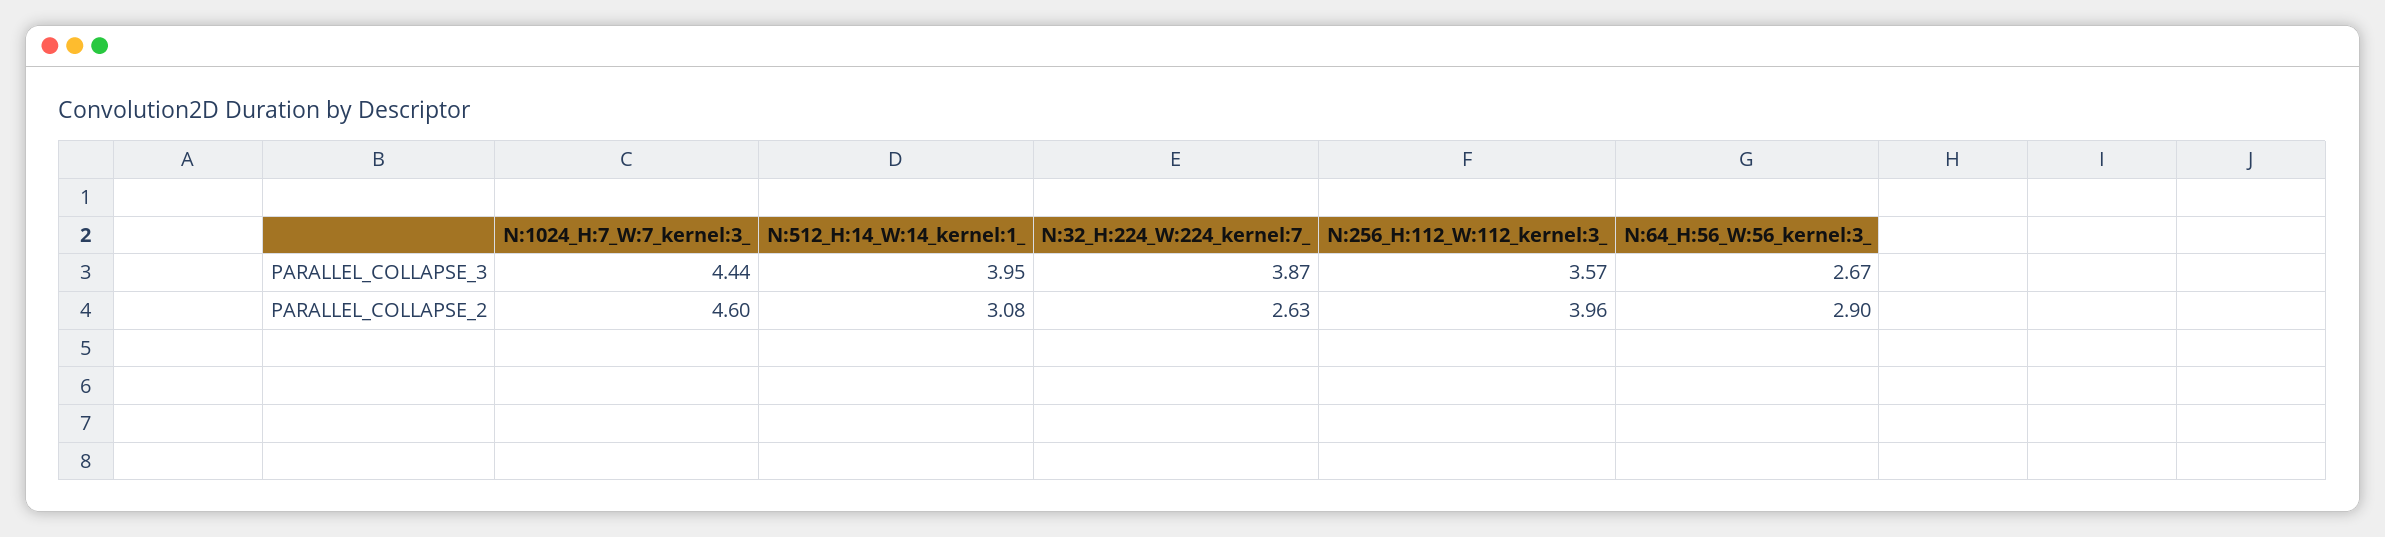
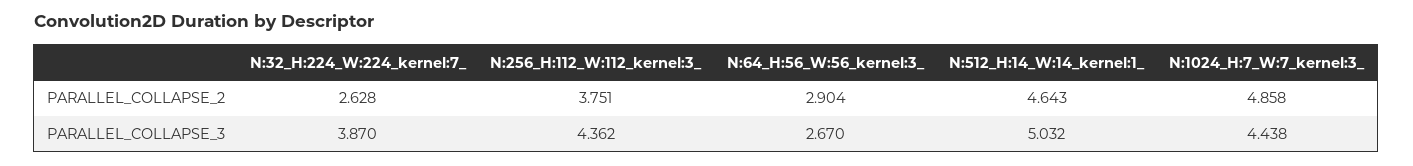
N:512_H:14_W:14_kernel:1_, PARALLEL_COLLAPSE_3: 3.95 -> 5.032
N:256_H:112_W:112_kernel:3_, PARALLEL_COLLAPSE_3: 3.57 -> 4.362
N:1024_H:7_W:7_kernel:3_, PARALLEL_COLLAPSE_2: 4.6 -> 4.858
N:512_H:14_W:14_kernel:1_, PARALLEL_COLLAPSE_2: 3.08 -> 4.643
N:256_H:112_W:112_kernel:3_, PARALLEL_COLLAPSE_2: 3.96 -> 3.751

